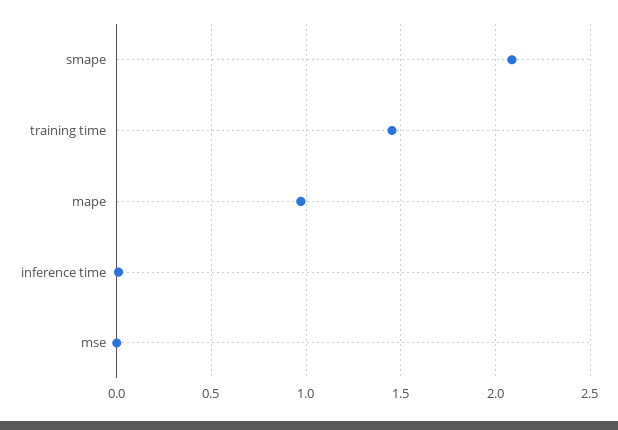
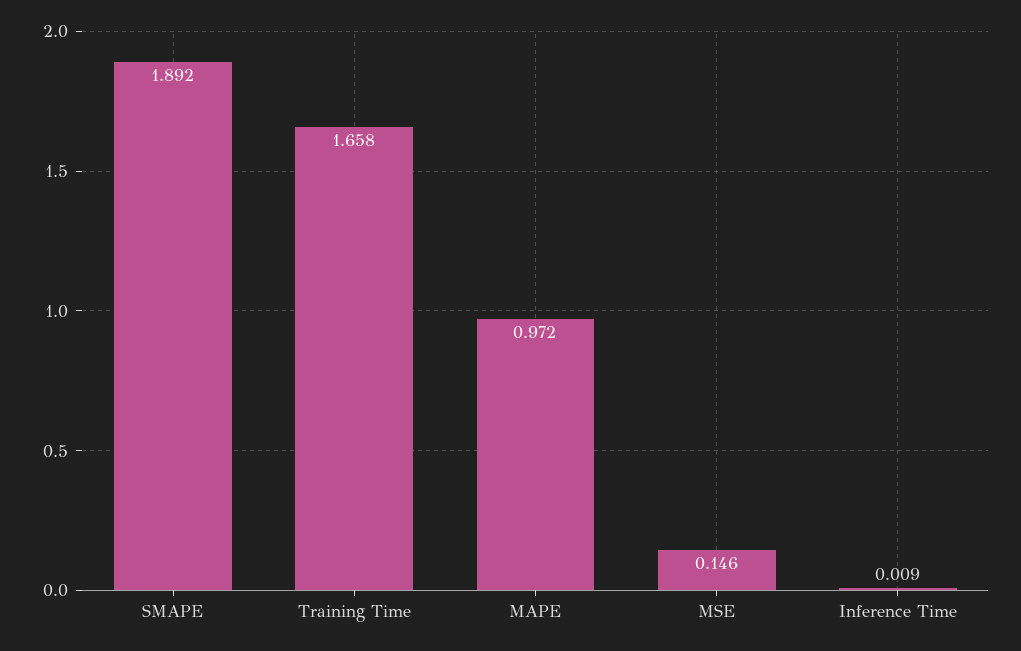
smape: 2.1 -> 1.892
training time: 1.45 -> 1.658
mse: 0 -> 0.146

